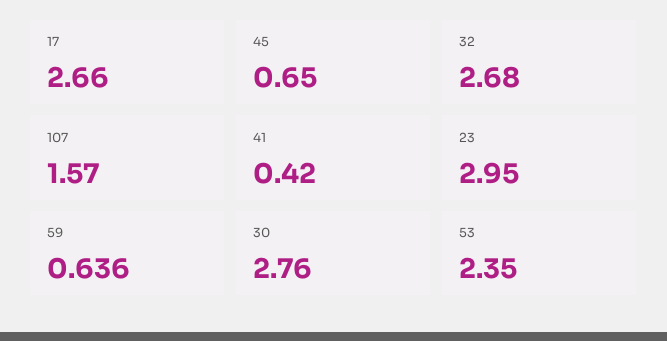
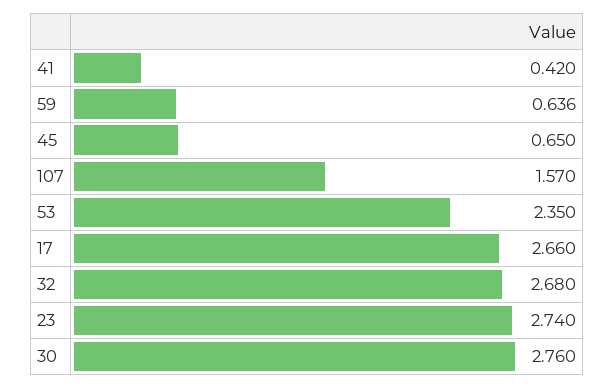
23: 2.95 -> 2.74

